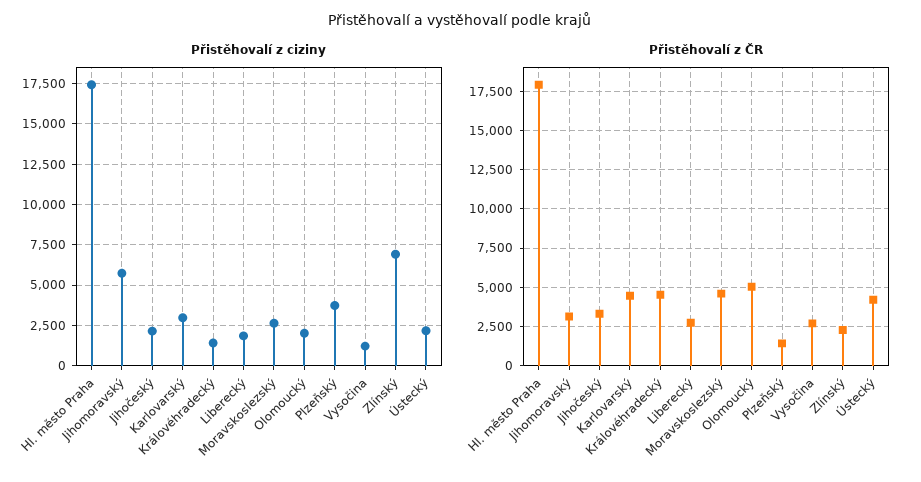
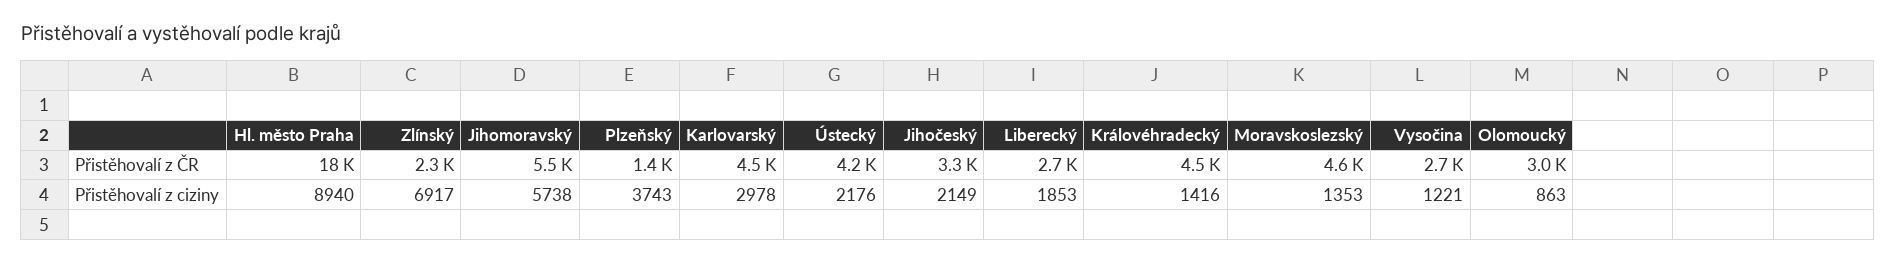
Přistěhovalí z ciziny, Hl. město Praha: 17500 -> 8940
Přistěhovalí z ciziny, Moravskoslezský: 2500 -> 1353
Přistěhovalí z ciziny, Olomoucký: 2000 -> 863
Přistěhovalí z ČR, Jihomoravský: 3000 -> 5500
Přistěhovalí z ČR, Olomoucký: 5000 -> 3000

